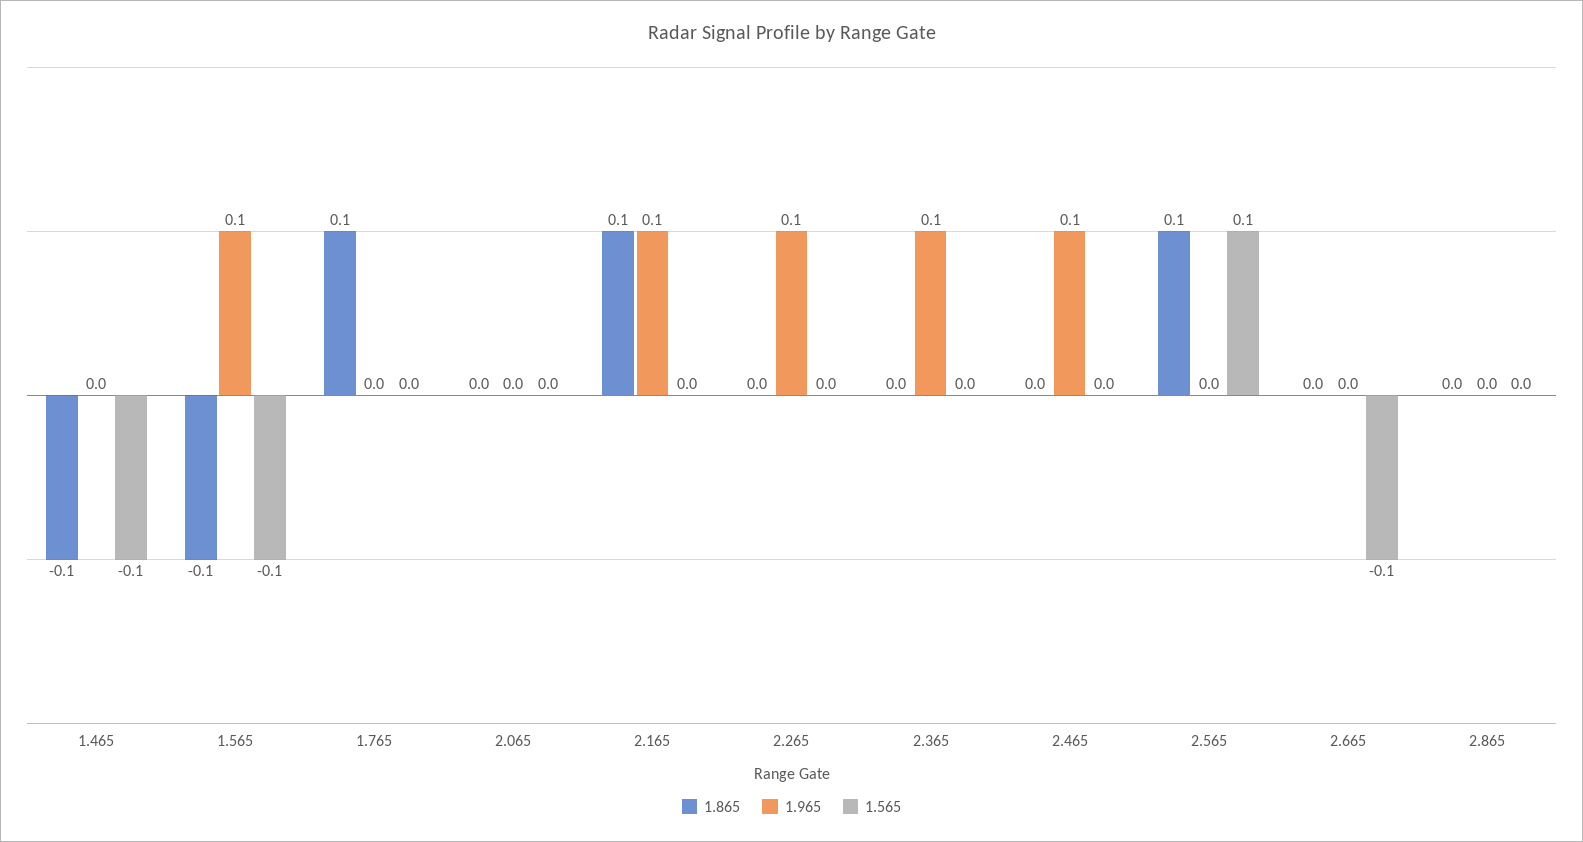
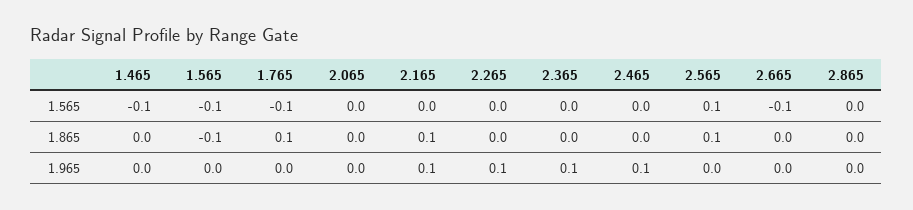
1.865, 1.465: -0.1 -> 0
1.965, 1.565: 0.1 -> 0
1.565, 1.765: 0 -> -0.1

